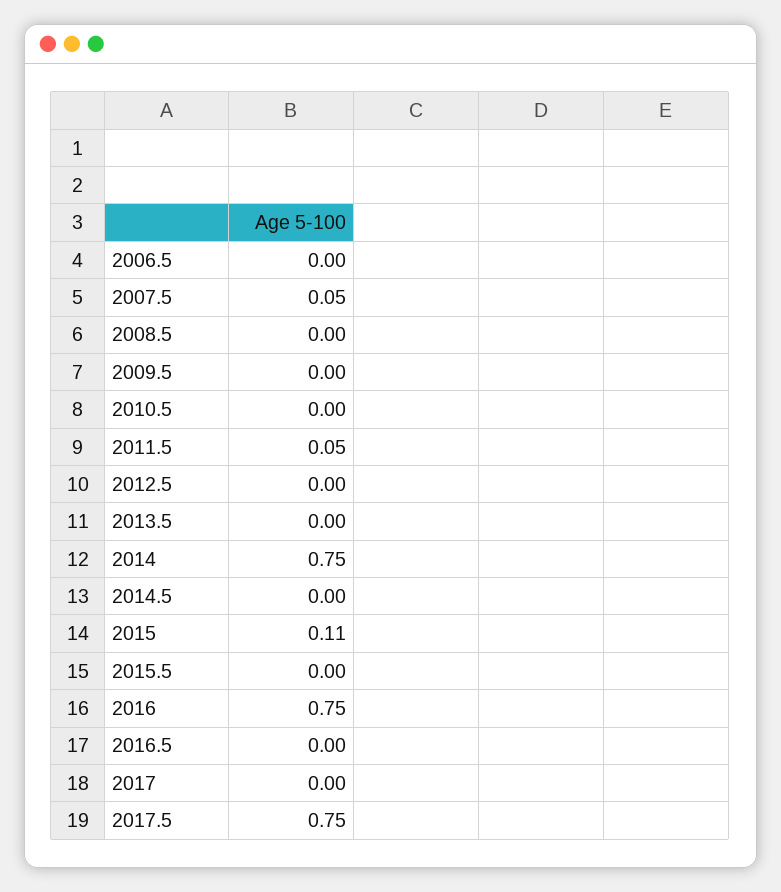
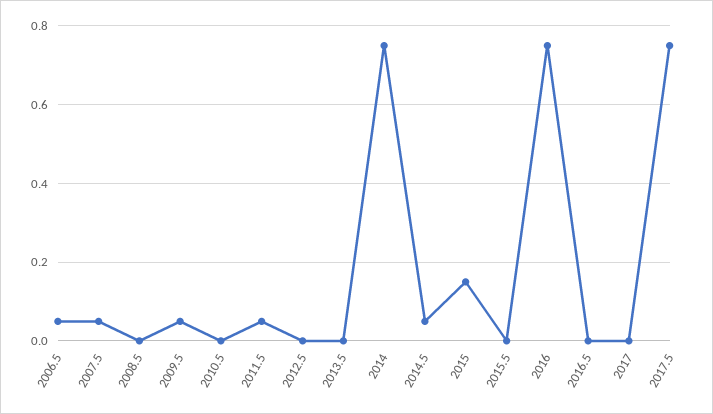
2006.5: 0 -> 0.05
2009.5: 0 -> 0.05
2014.5: 0 -> 0.05
2015: 0.11 -> 0.15

